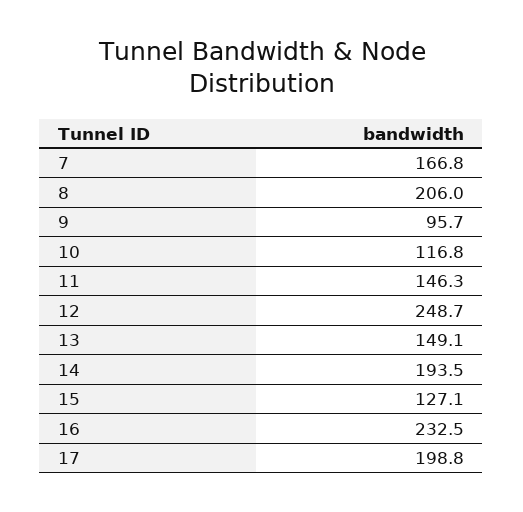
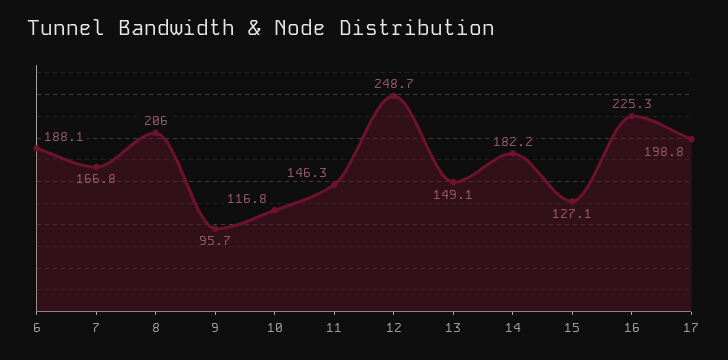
14: 193.5 -> 182.2
16: 232.5 -> 225.3
6: none -> 188.1

